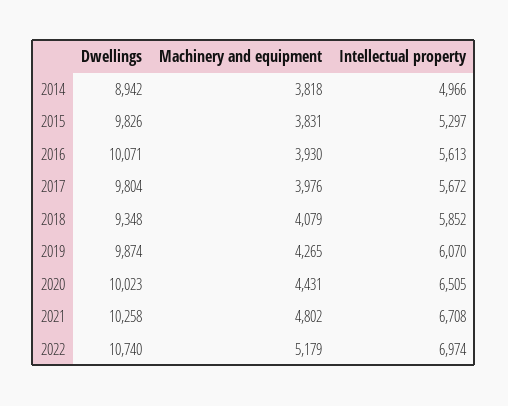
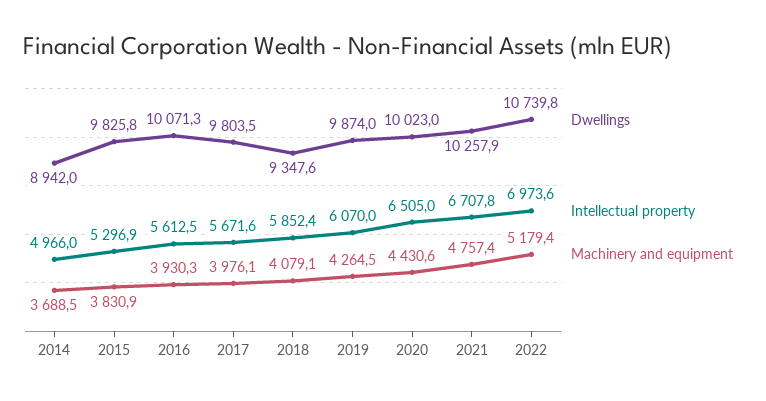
Machinery and equipment, 2014: 3818 -> 3688.5
Machinery and equipment, 2021: 4802 -> 4757.4

